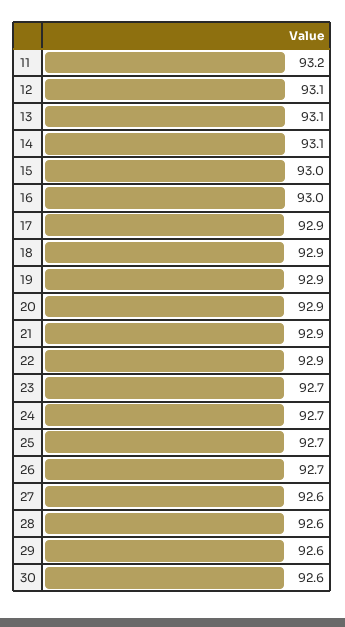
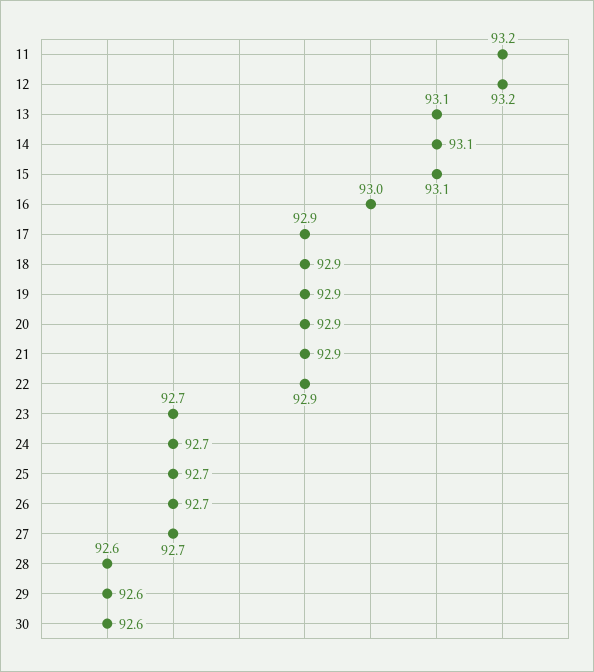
12: 93.1 -> 93.2
15: 93 -> 93.1
27: 92.6 -> 92.7

